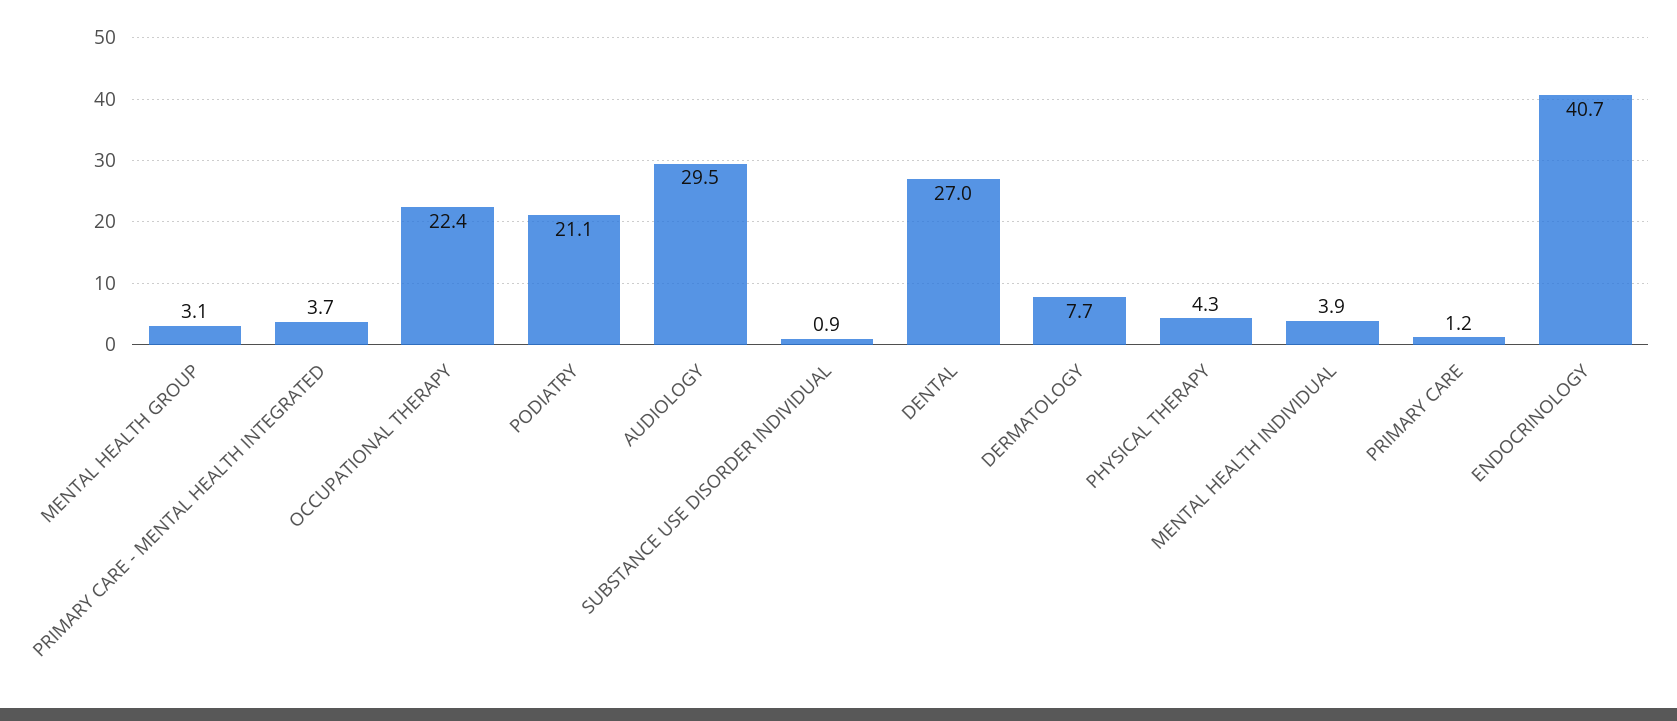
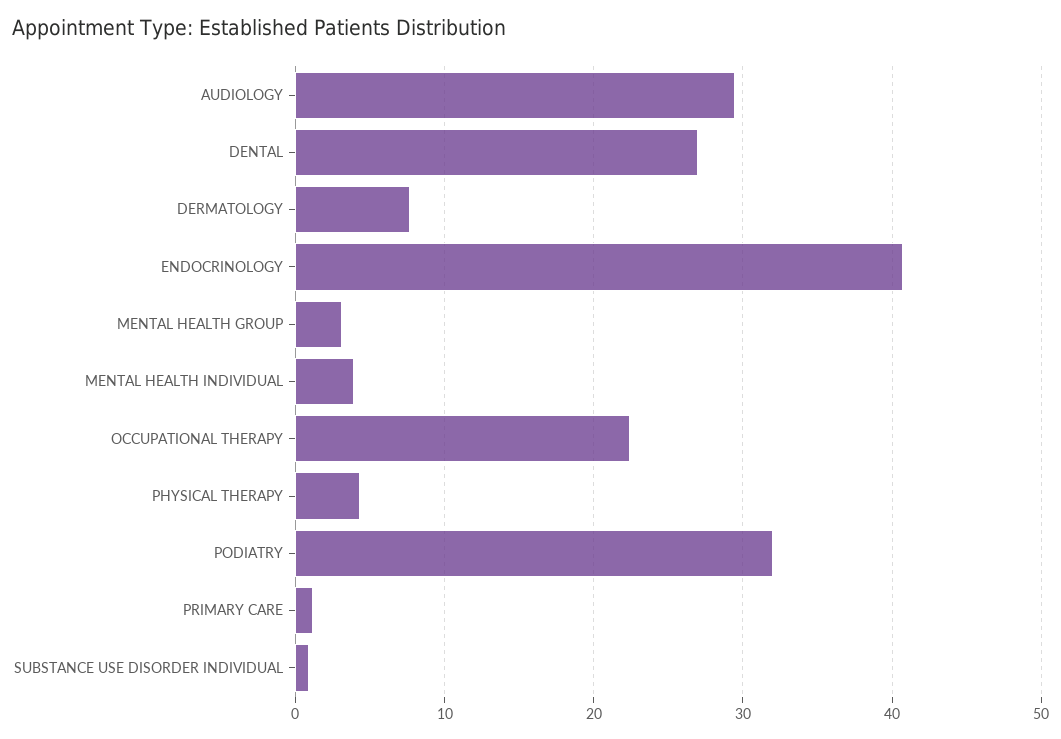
PRIMARY CARE - MENTAL HEALTH INTEGRATED: 3.7 -> none
PODIATRY: 21.1 -> 32

